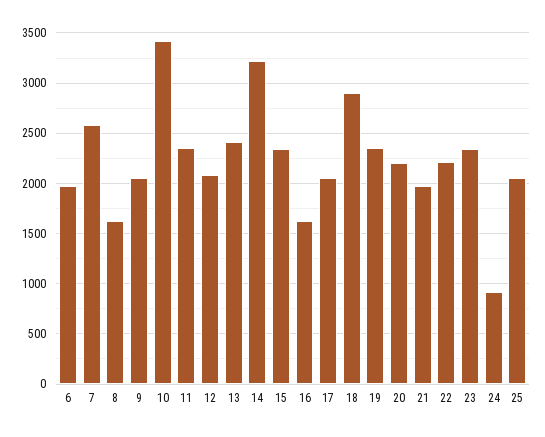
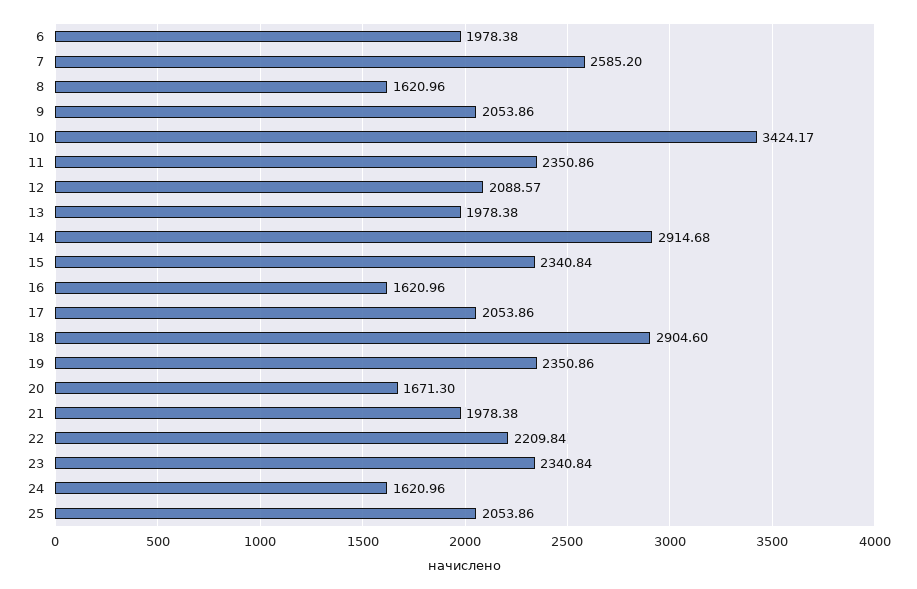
13: 2400 -> 1978.38
14: 3200 -> 2914.68
20: 2200 -> 1671.3
24: 900 -> 1620.96

